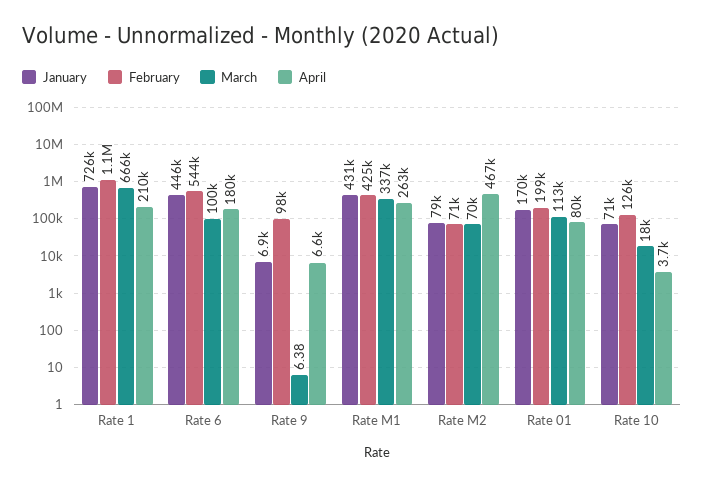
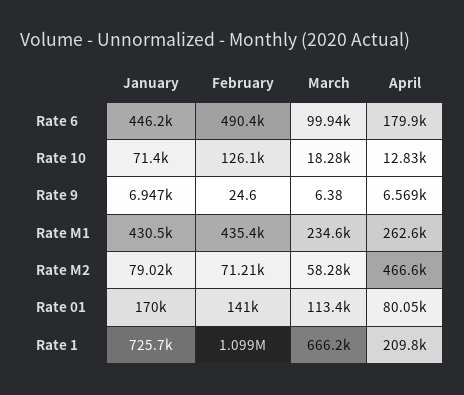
February, Rate 6: 544000 -> 490400
February, Rate 9: 98000 -> 24.6
February, Rate M1: 425000 -> 435400
March, Rate M1: 337000 -> 234600
March, Rate M2: 70000 -> 58280
February, Rate 01: 199000 -> 141000
April, Rate 10: 3700 -> 12830

